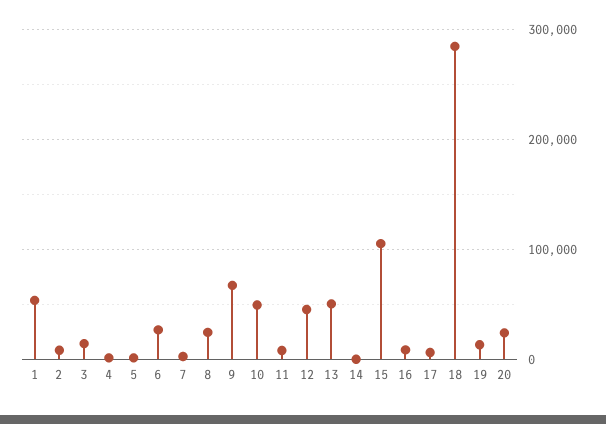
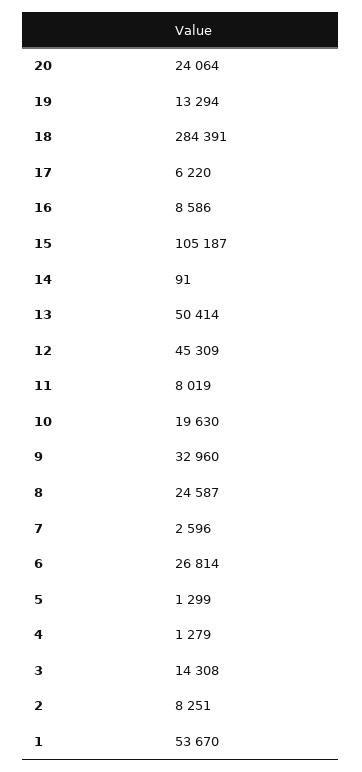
9: 70000 -> 32960
10: 50000 -> 19630

